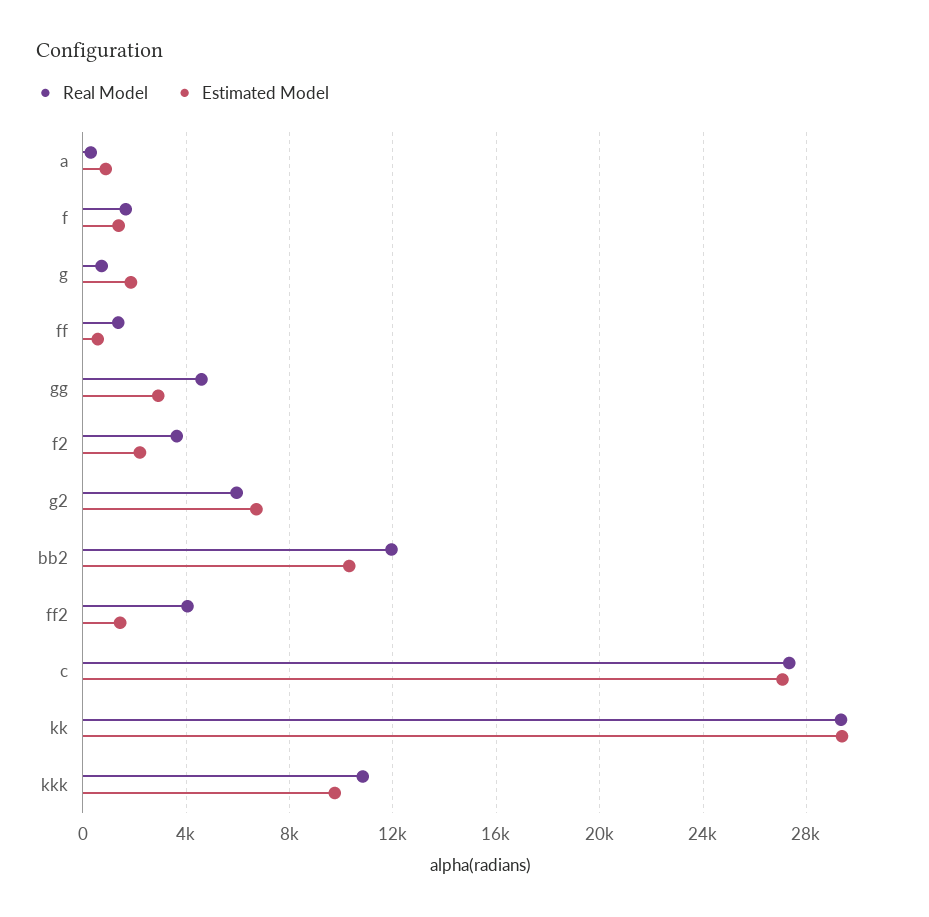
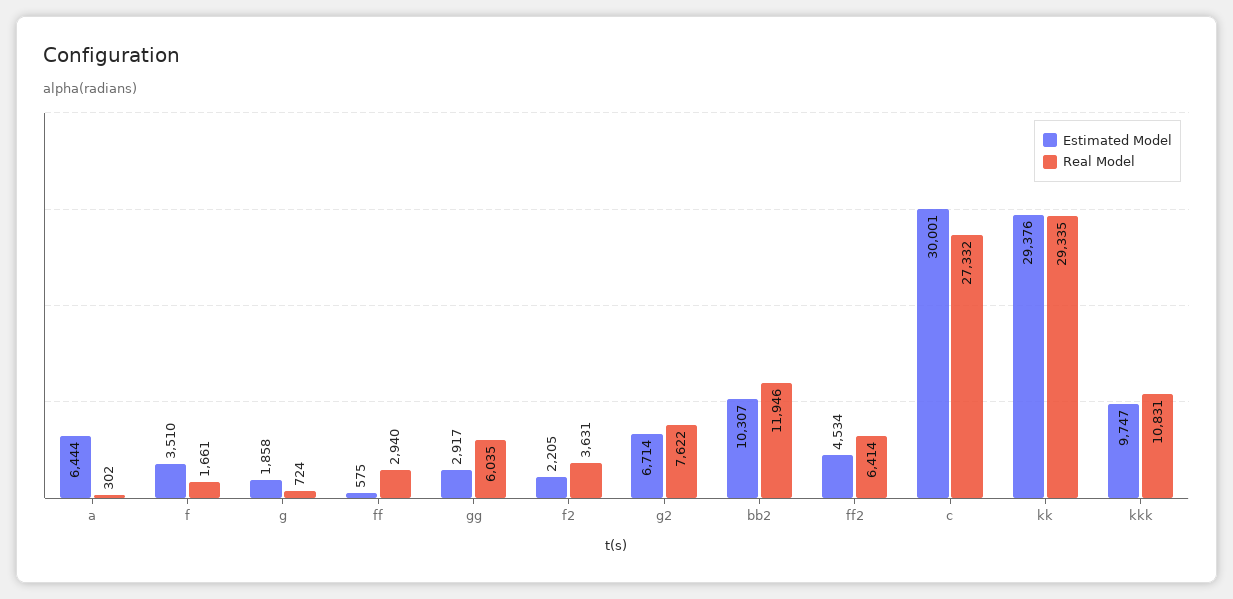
Estimated Model, a: 1000 -> 6444
Estimated Model, f: 1500 -> 3510
Real Model, ff: 1500 -> 2940
Real Model, gg: 4500 -> 6035
Real Model, g2: 6000 -> 7622
Real Model, ff2: 4000 -> 6414
Estimated Model, ff2: 1500 -> 4534
Estimated Model, c: 27000 -> 30001

